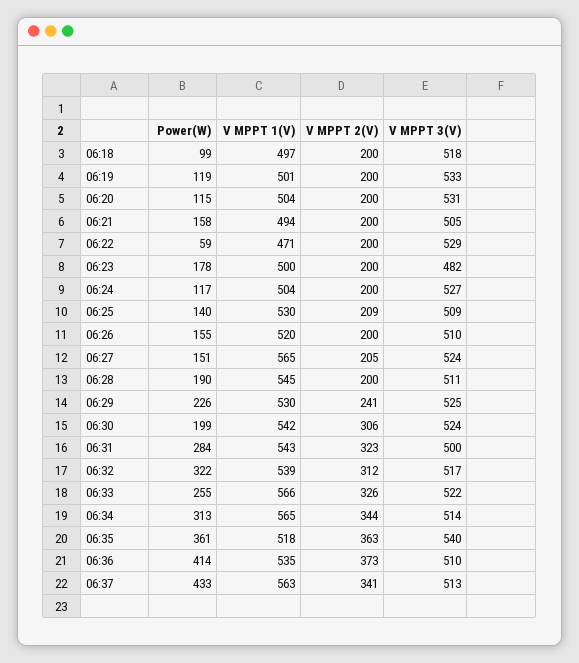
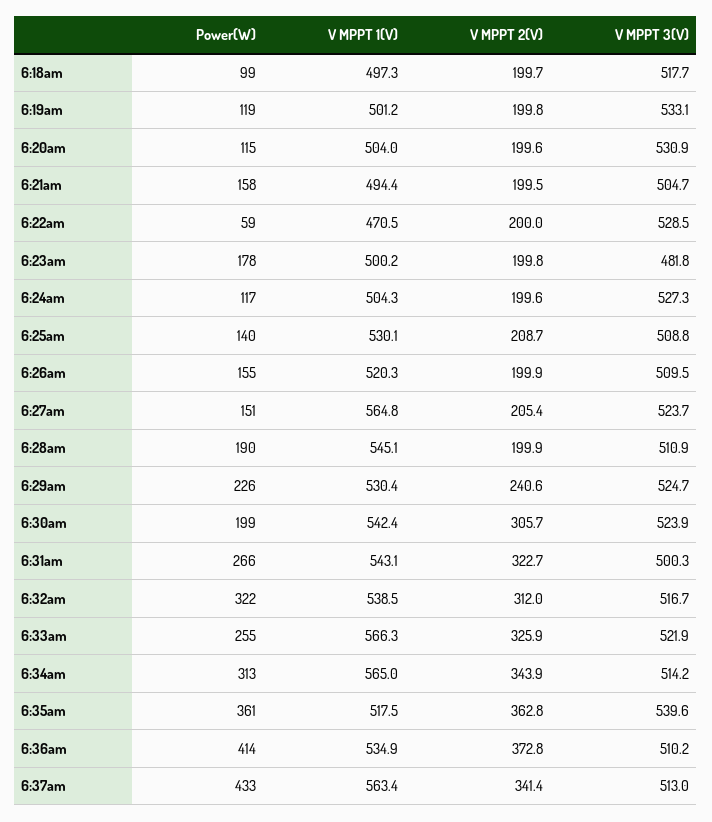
Power(W), 06:31: 284 -> 266

